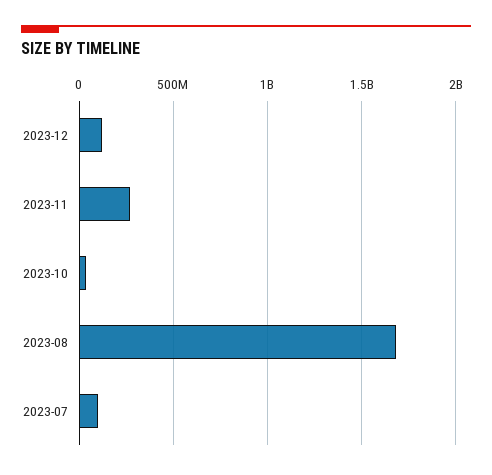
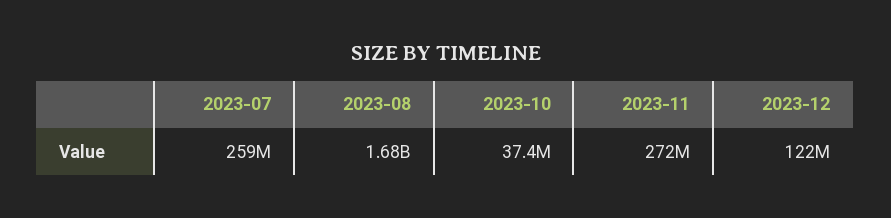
2023-07: 100000000 -> 259000000

